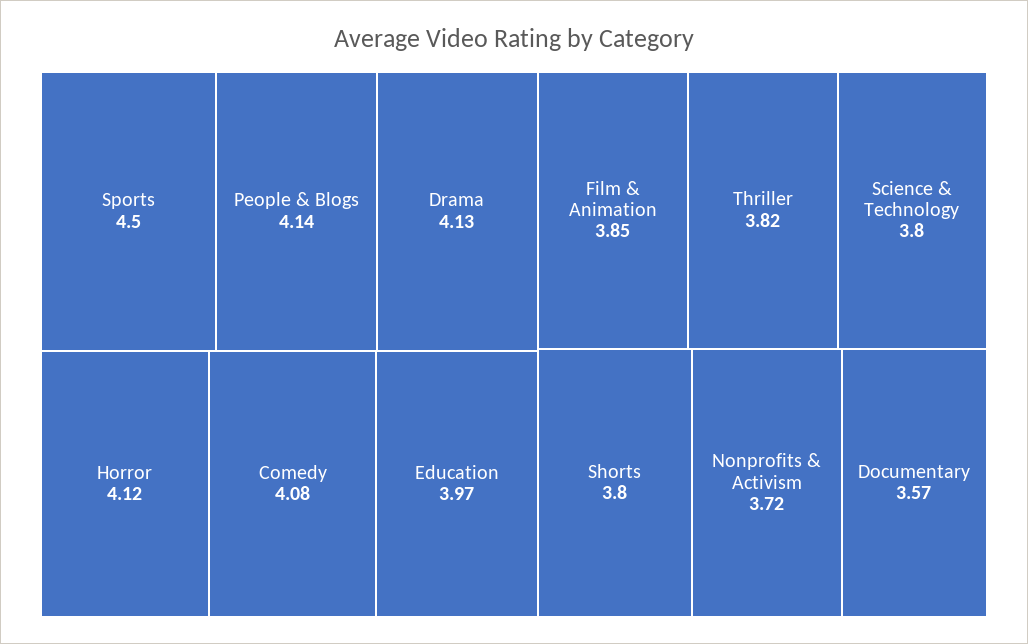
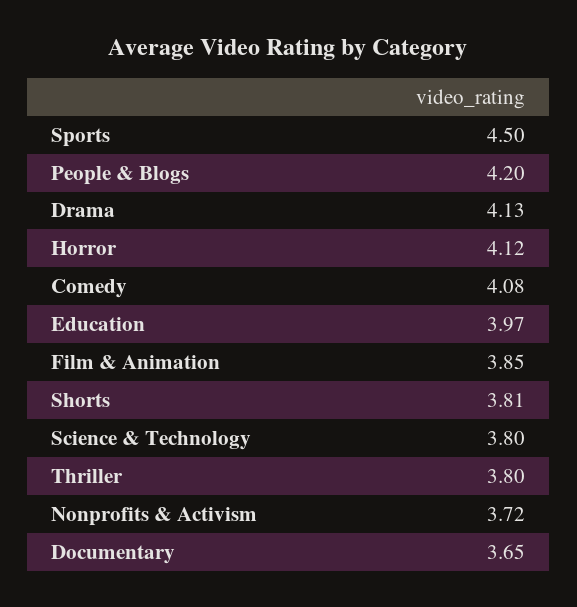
People & Blogs: 4.14 -> 4.2
Thriller: 3.82 -> 3.8
Shorts: 3.8 -> 3.81
Documentary: 3.57 -> 3.65

